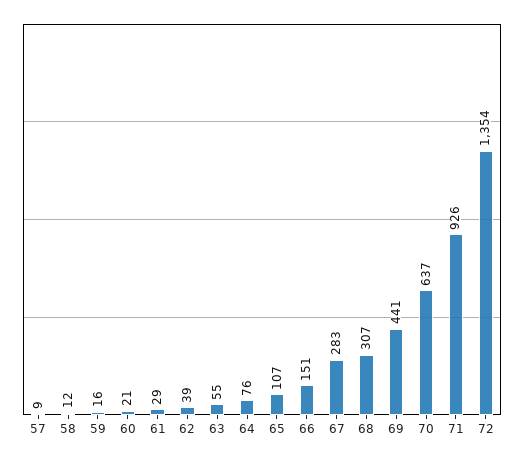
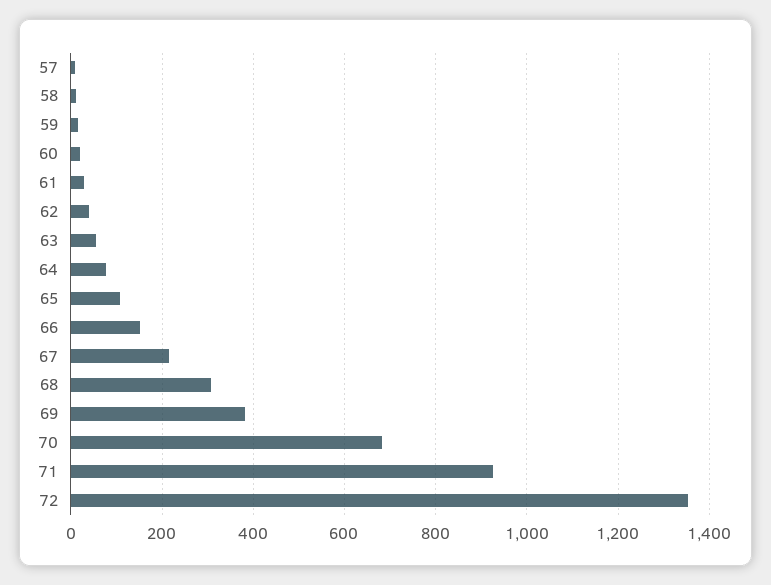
67: 283 -> 220
69: 441 -> 380
70: 637 -> 680

